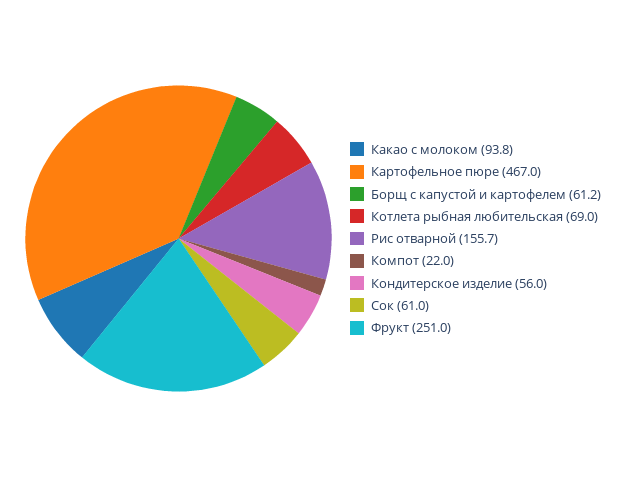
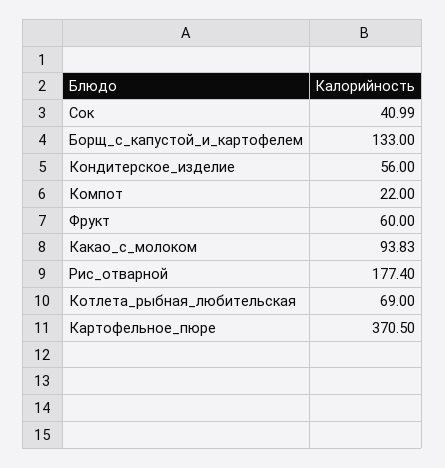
Картофельное пюре: 467 -> 370.5
Борщ с капустой и картофелем: 61.2 -> 133
Рис отварной: 155.7 -> 177.4
Сок: 61 -> 40.99
Фрукт: 251 -> 60

